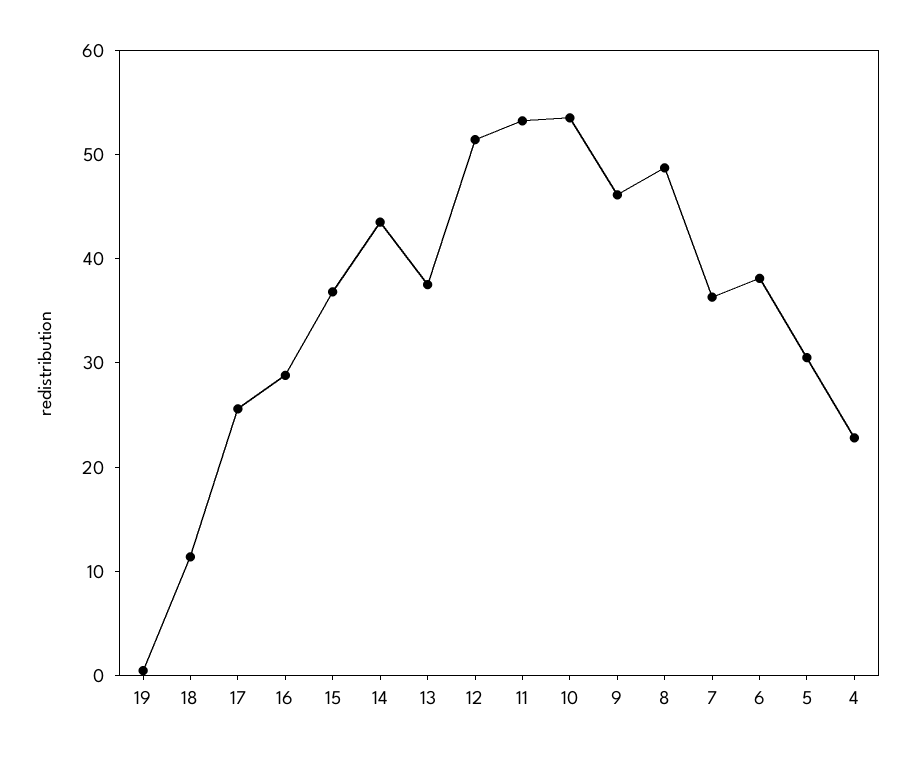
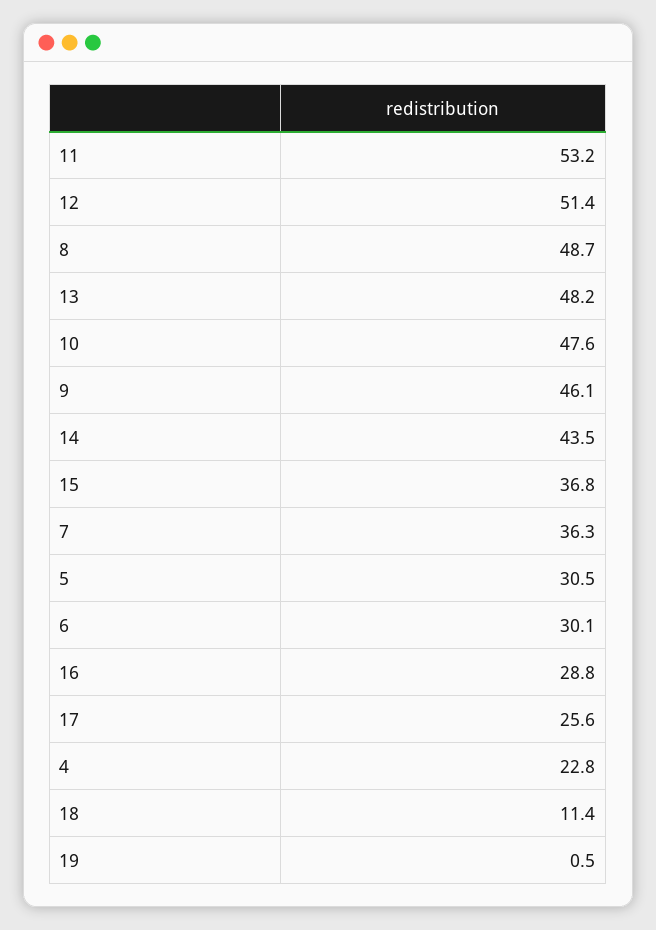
13: 38 -> 48.2
10: 54 -> 47.6
6: 38 -> 30.1

